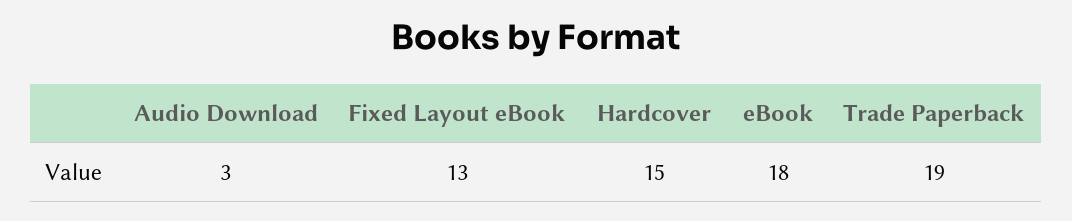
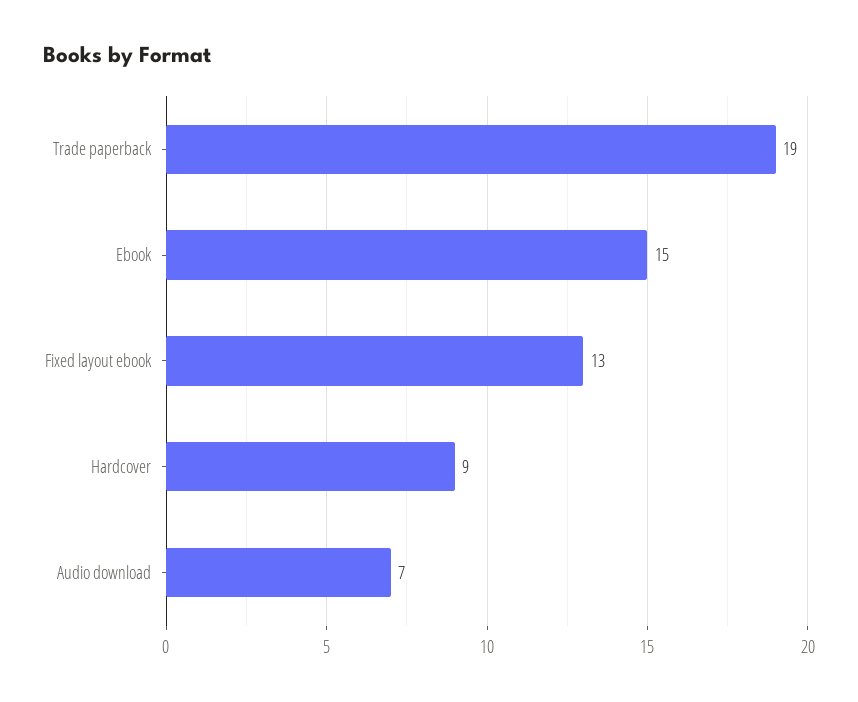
Audio Download: 3 -> 7
Hardcover: 15 -> 9
eBook: 18 -> 15

